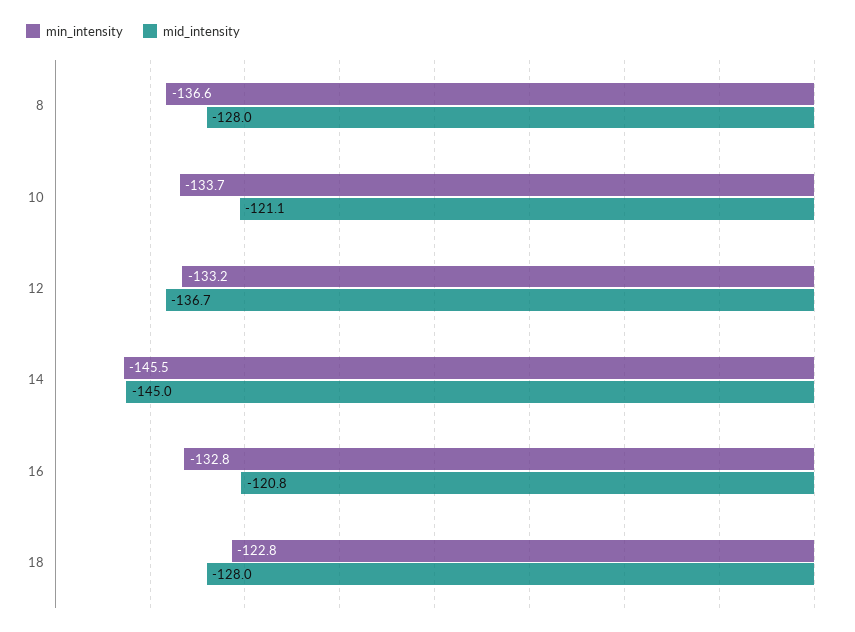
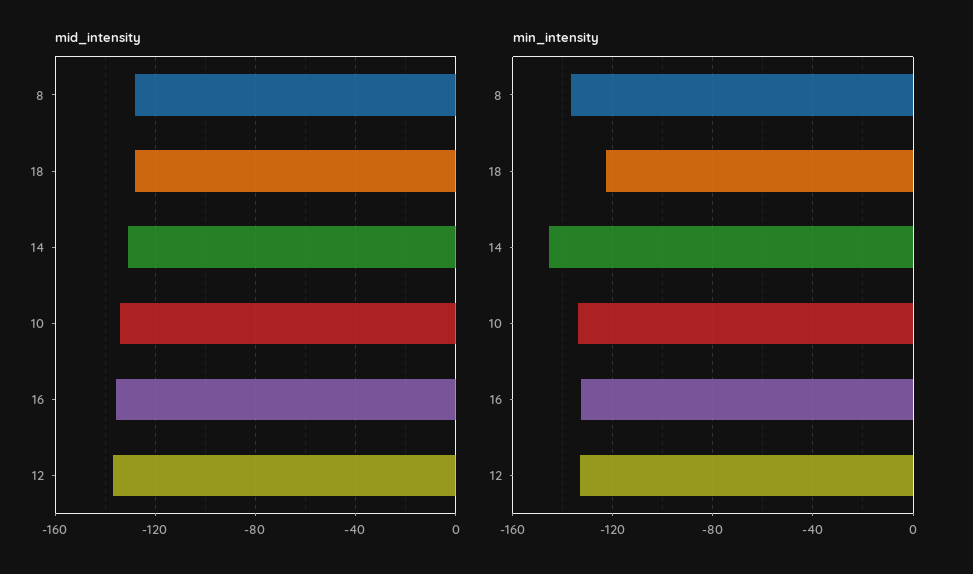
mid_intensity, 10: -121.1 -> -135
mid_intensity, 14: -145 -> -130
mid_intensity, 16: -120.8 -> -135

